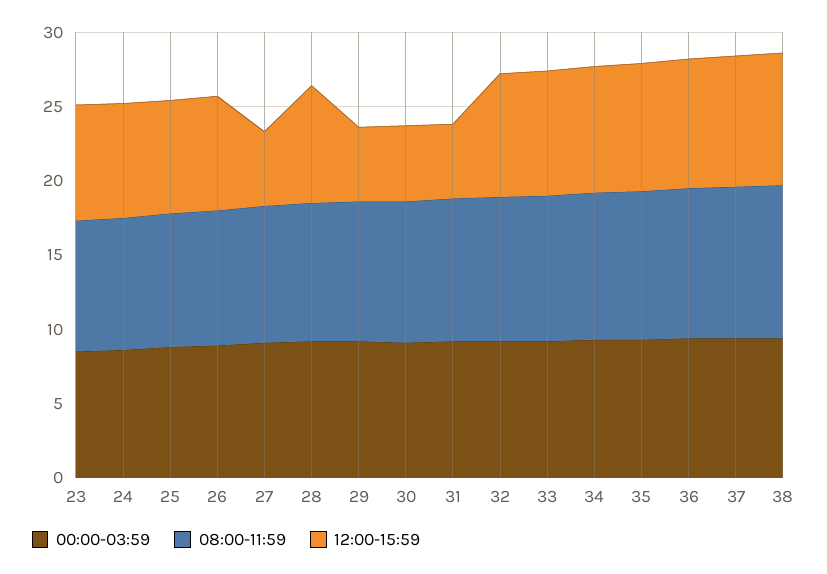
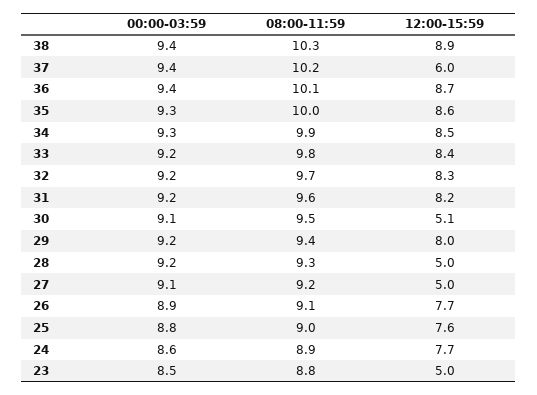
12:00-15:59, 23: 8 -> 5
12:00-15:59, 28: 8 -> 5
12:00-15:59, 29: 5 -> 8
12:00-15:59, 31: 5 -> 8.2
12:00-15:59, 37: 9 -> 6

